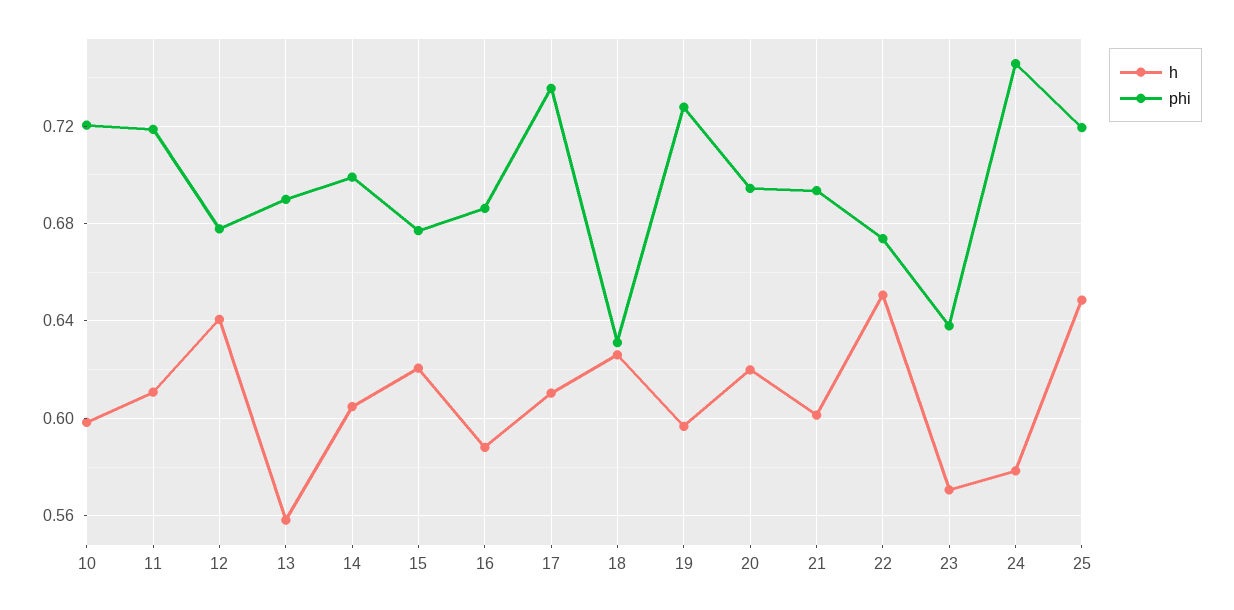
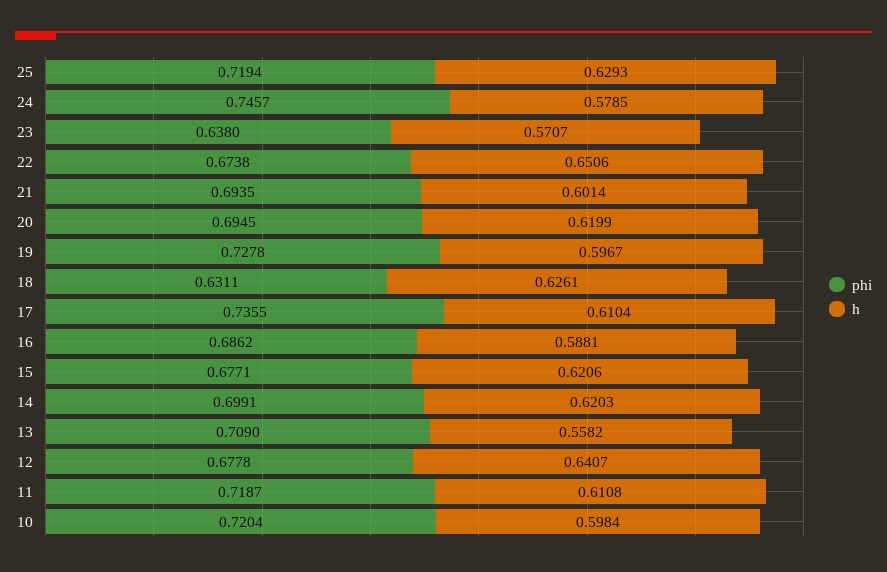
phi, 13: 0.69 -> 0.709
h, 14: 0.605 -> 0.6203
h, 25: 0.65 -> 0.6293

